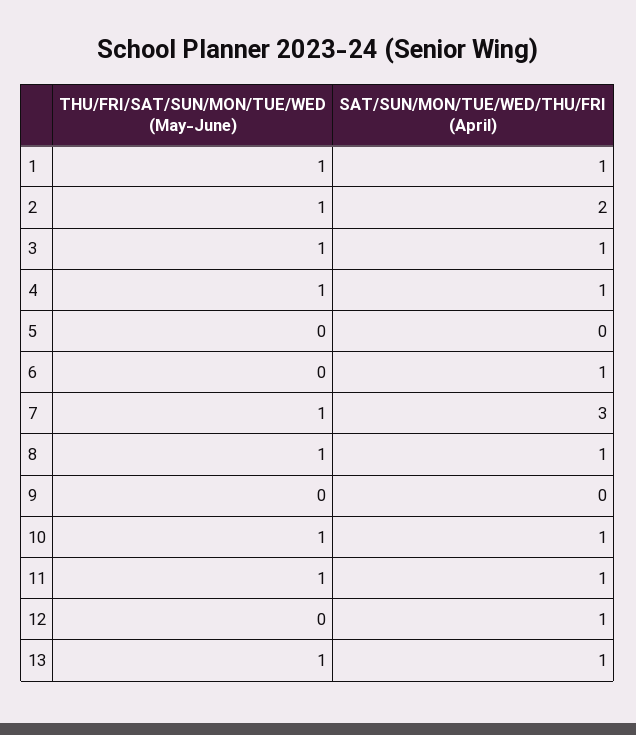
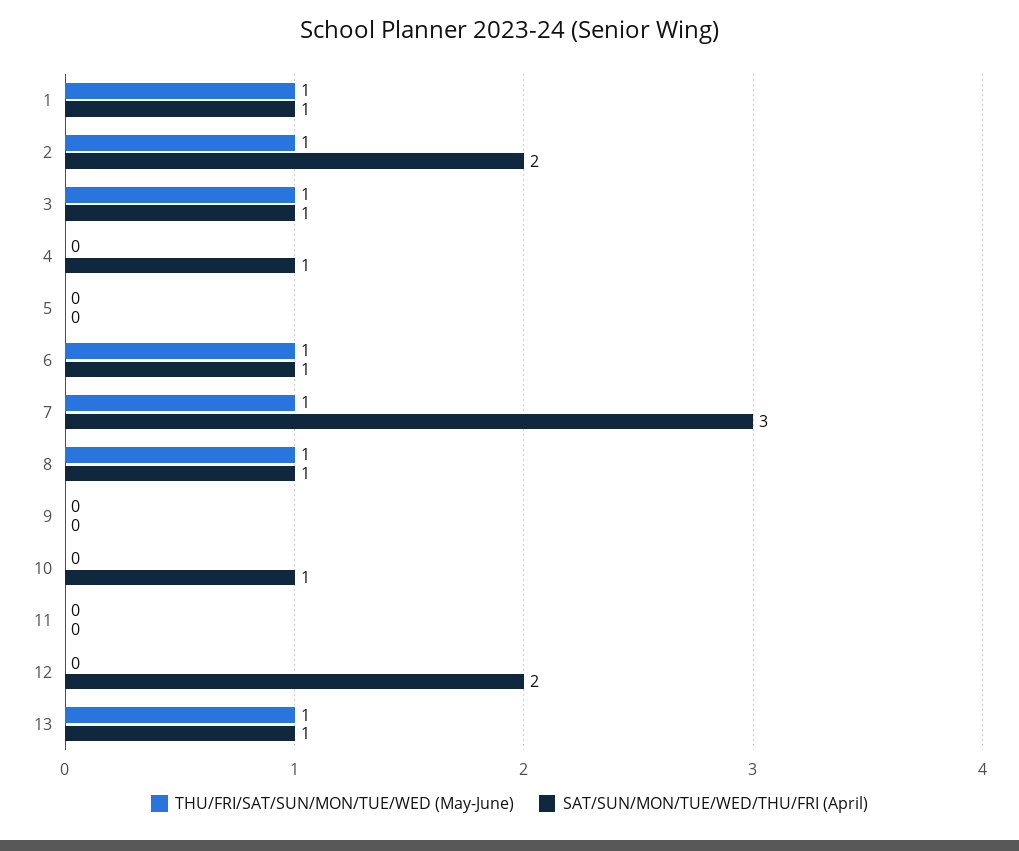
THU/FRI/SAT/SUN/MON/TUE/WED (May-June), 4: 1 -> 0
THU/FRI/SAT/SUN/MON/TUE/WED (May-June), 6: 0 -> 1
THU/FRI/SAT/SUN/MON/TUE/WED (May-June), 10: 1 -> 0
THU/FRI/SAT/SUN/MON/TUE/WED (May-June), 11: 1 -> 0
SAT/SUN/MON/TUE/WED/THU/FRI (April), 11: 1 -> 0
SAT/SUN/MON/TUE/WED/THU/FRI (April), 12: 1 -> 2

